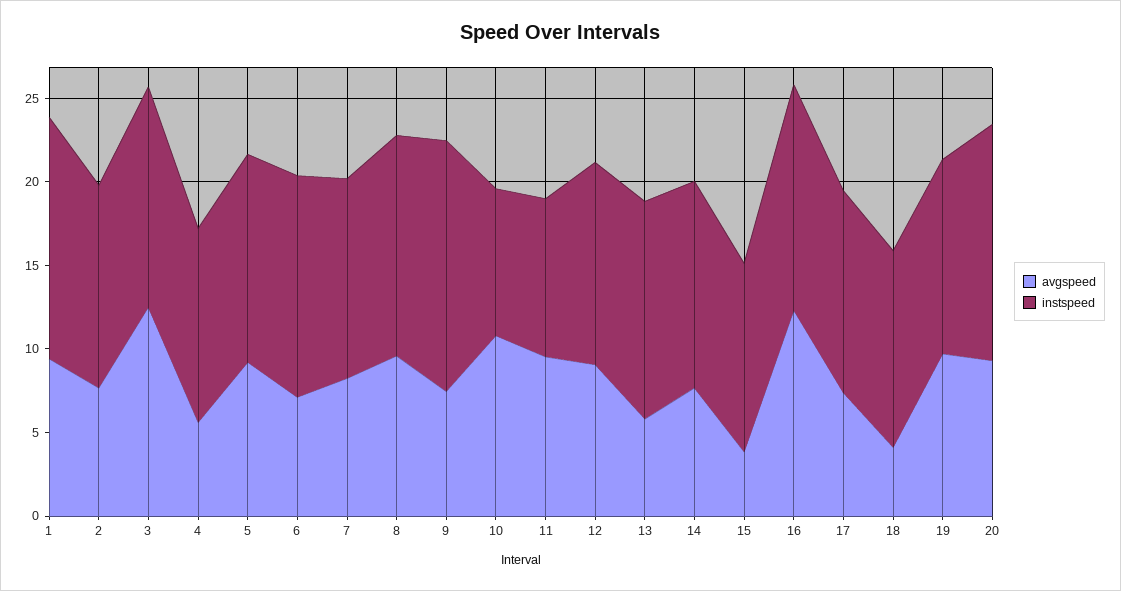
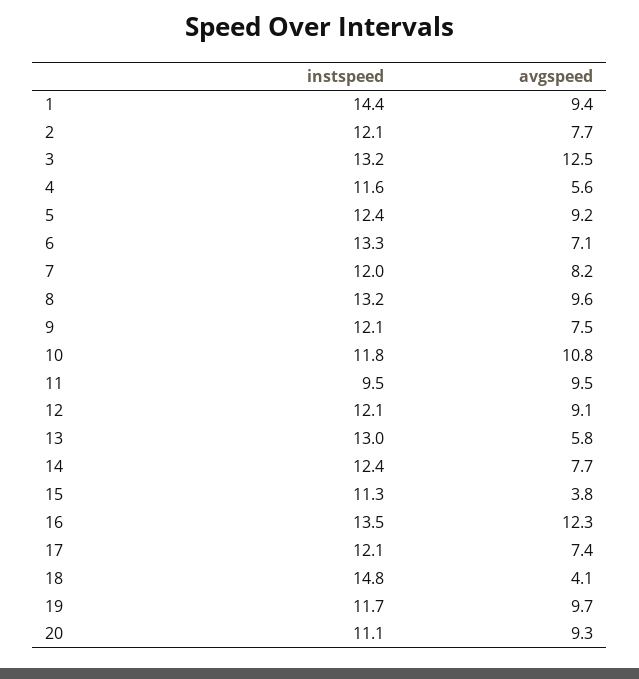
instspeed, 9: 15 -> 12.1
instspeed, 10: 9 -> 11.8
instspeed, 18: 12 -> 14.8
instspeed, 20: 14 -> 11.1

